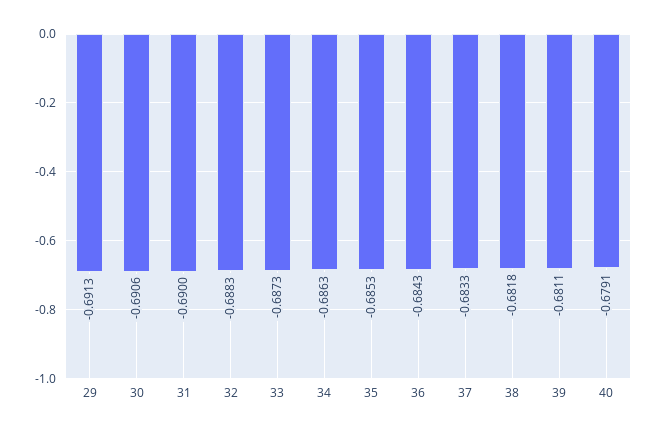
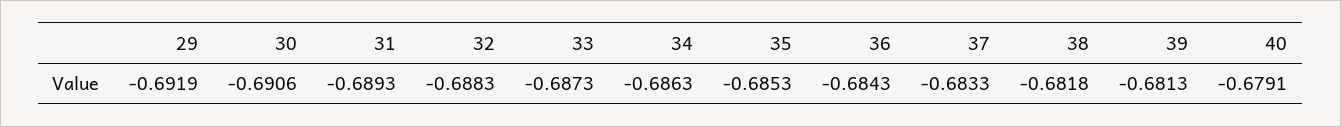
29: -0.6913 -> -0.6919
31: -0.69 -> -0.6893
39: -0.6811 -> -0.6813

